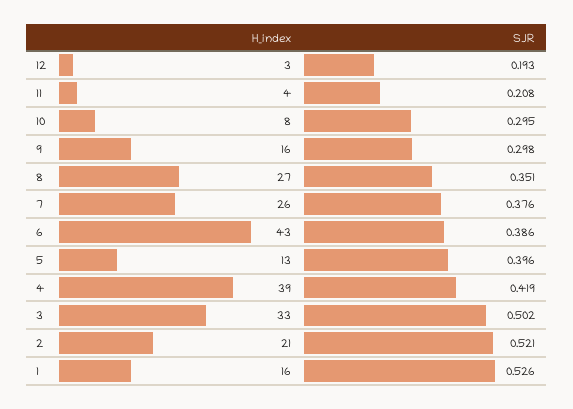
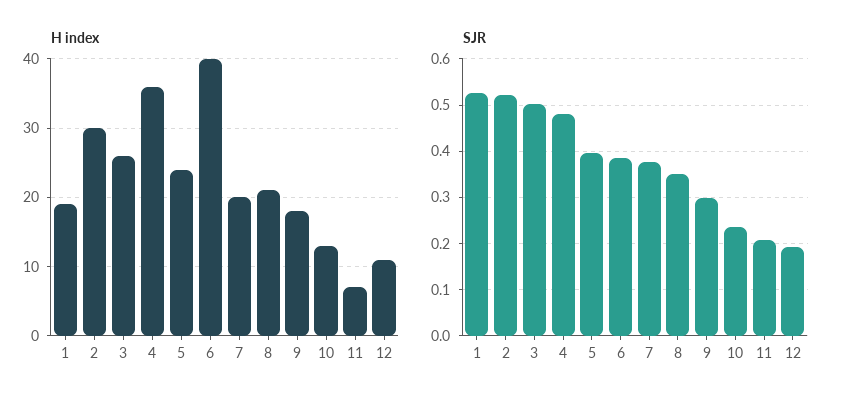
H_index, 12: 3 -> 11
H_index, 11: 4 -> 7
H_index, 10: 8 -> 13
SJR, 10: 0.295 -> 0.24
H_index, 9: 16 -> 18
H_index, 8: 27 -> 21
H_index, 7: 26 -> 20
H_index, 6: 43 -> 40
H_index, 5: 13 -> 24
H_index, 4: 39 -> 36
SJR, 4: 0.419 -> 0.48
H_index, 3: 33 -> 26
H_index, 2: 21 -> 30
H_index, 1: 16 -> 19

